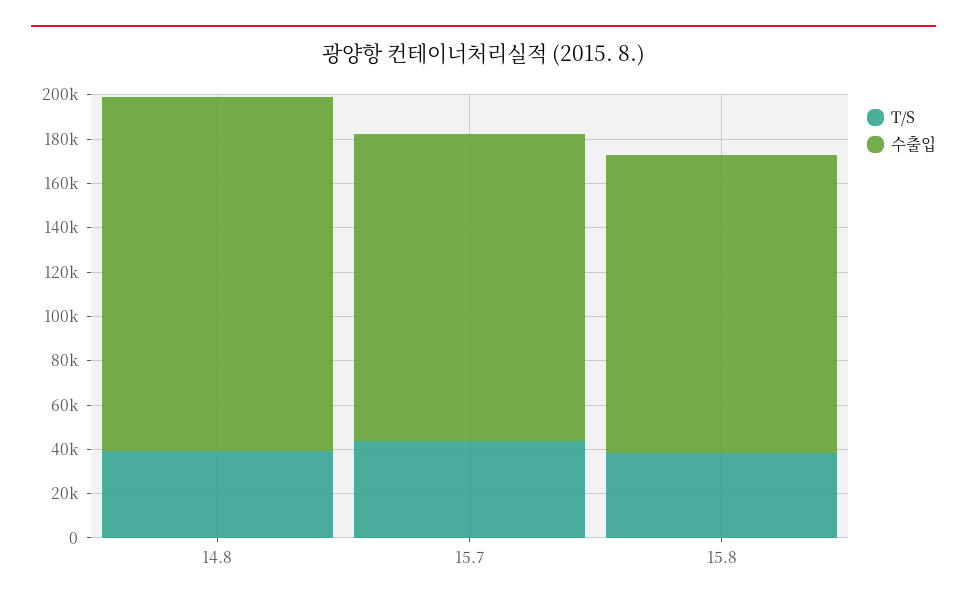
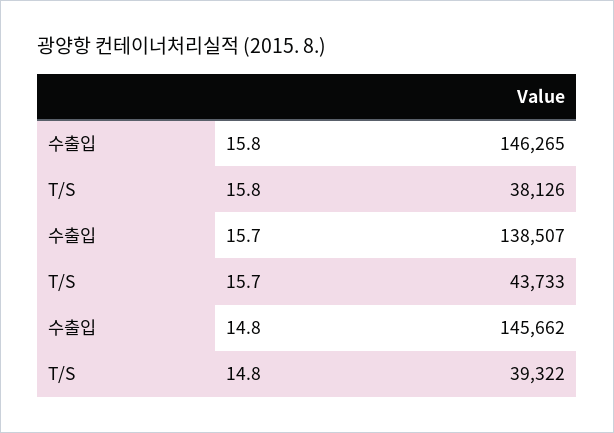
수출입, 14.8: 160000 -> 145662
수출입, 15.8: 135000 -> 146265

